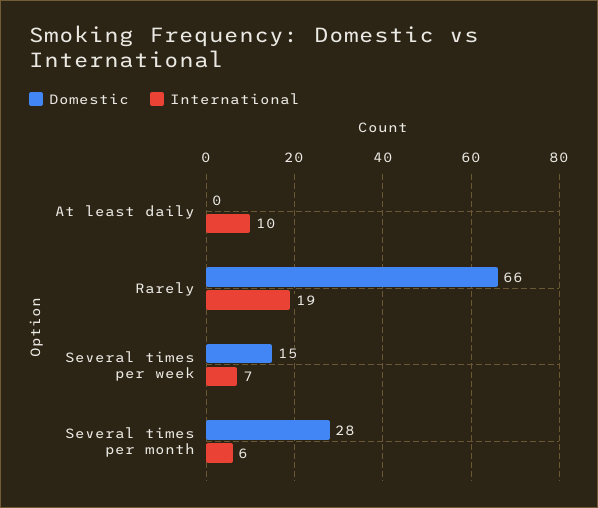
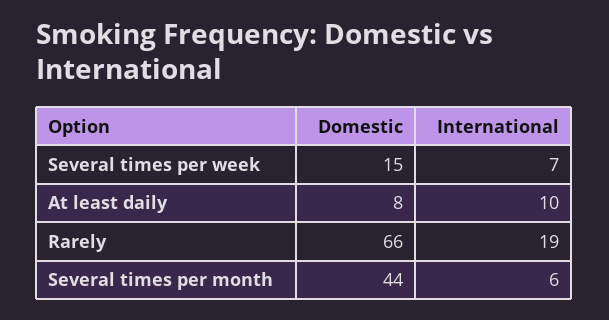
Domestic, At least daily: 0 -> 8
Domestic, Several times per month: 28 -> 44

